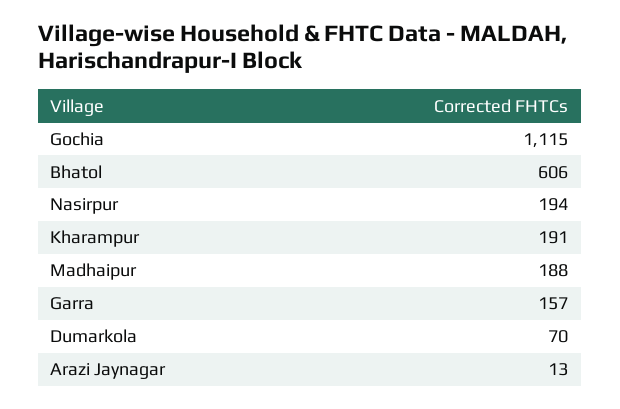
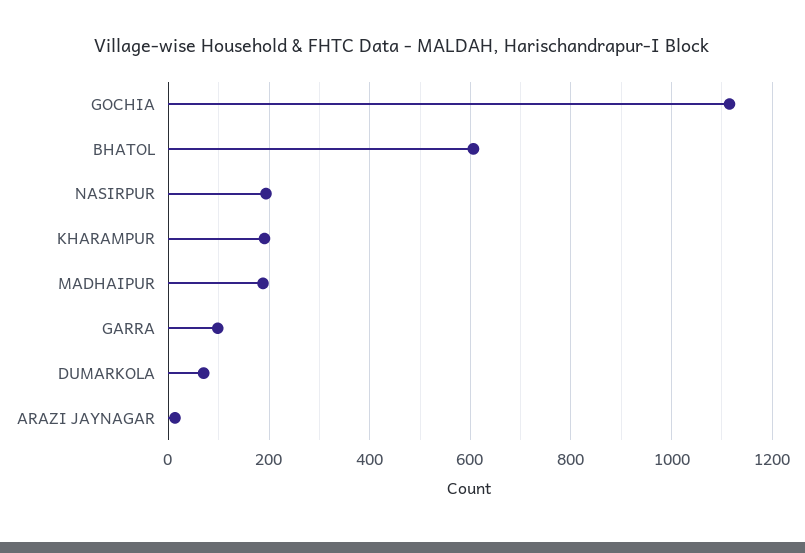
Garra: 157 -> 100

